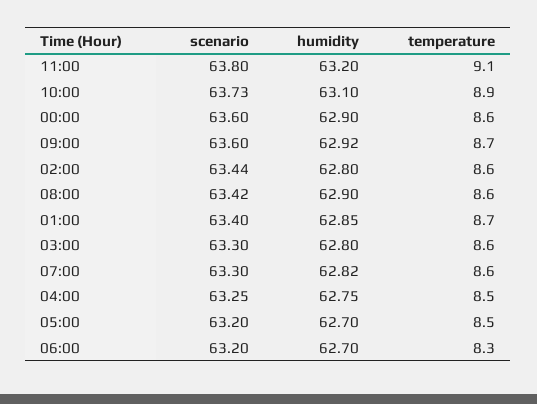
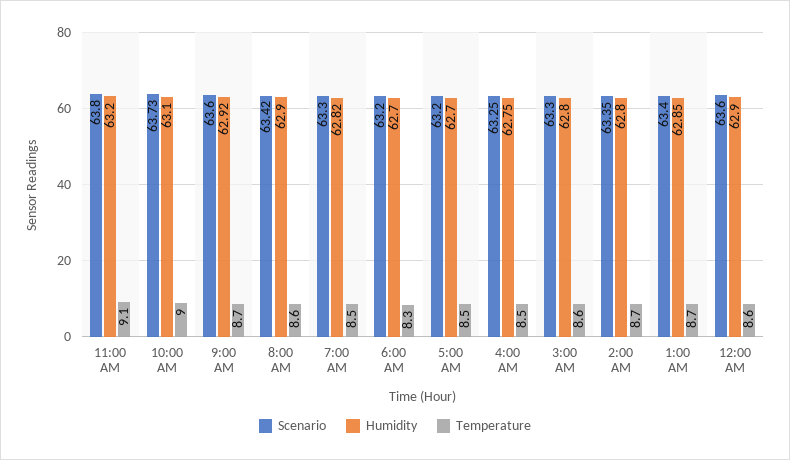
temperature, 10:00: 8.9 -> 9
scenario, 02:00: 63.44 -> 63.35
temperature, 02:00: 8.6 -> 8.7
temperature, 07:00: 8.6 -> 8.5

